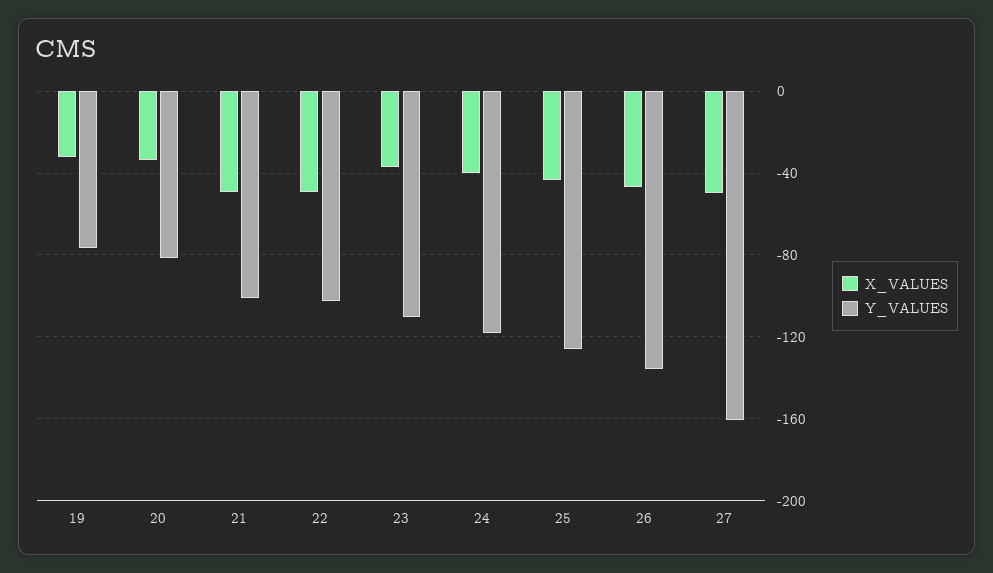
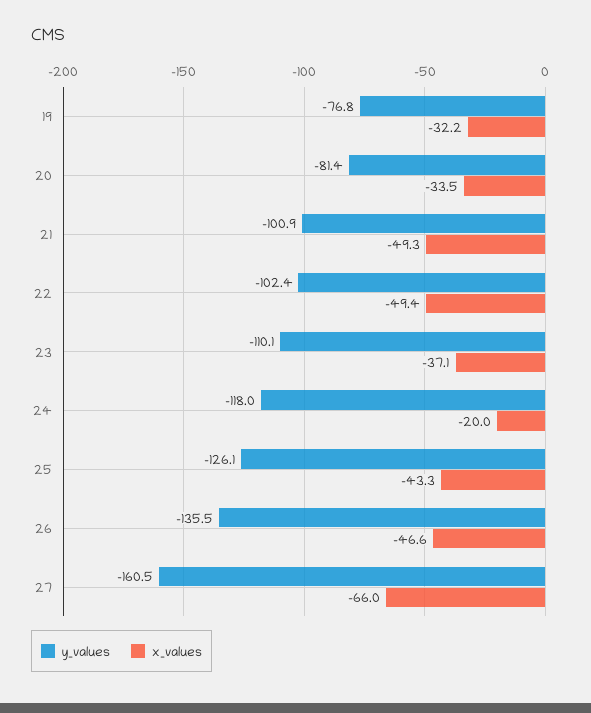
X_VALUES, 24: -40 -> -20
X_VALUES, 27: -50 -> -66

